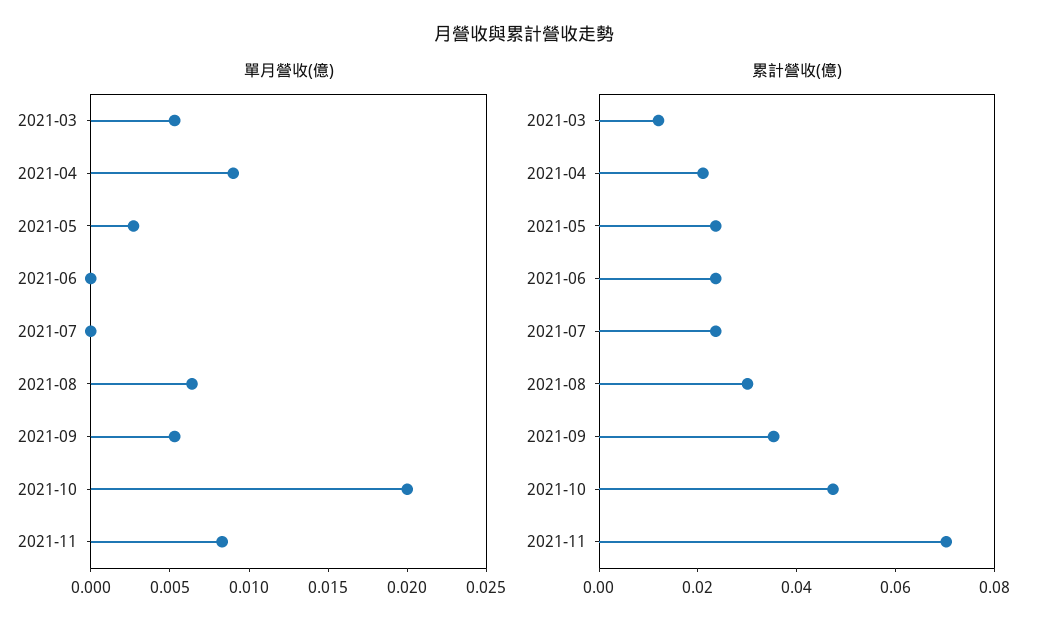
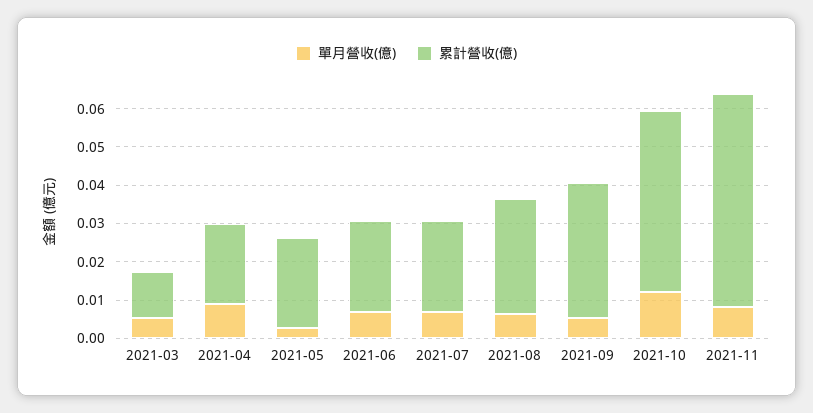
單月營收(億), 2021-06: 0 -> 0.0075
單月營收(億), 2021-07: 0 -> 0.0075
單月營收(億), 2021-10: 0.02 -> 0.0125
累計營收(億), 2021-11: 0.07 -> 0.055

